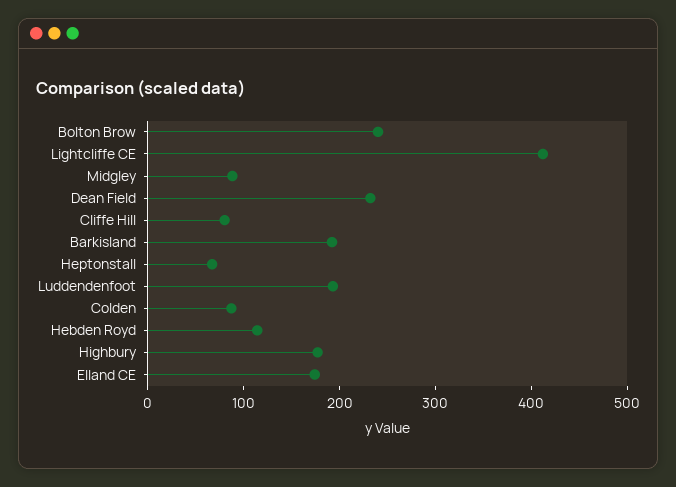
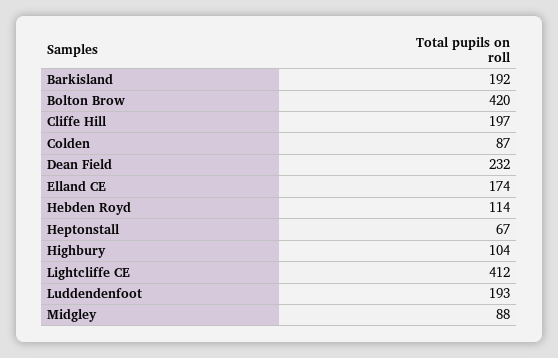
Bolton Brow: 240 -> 420
Cliffe Hill: 80 -> 197
Highbury: 180 -> 104

